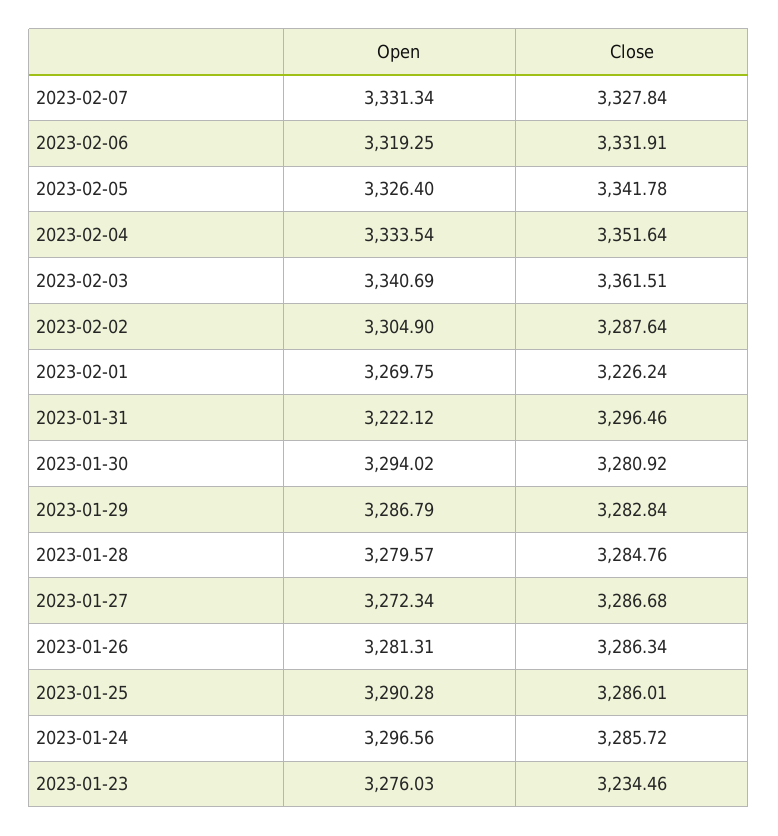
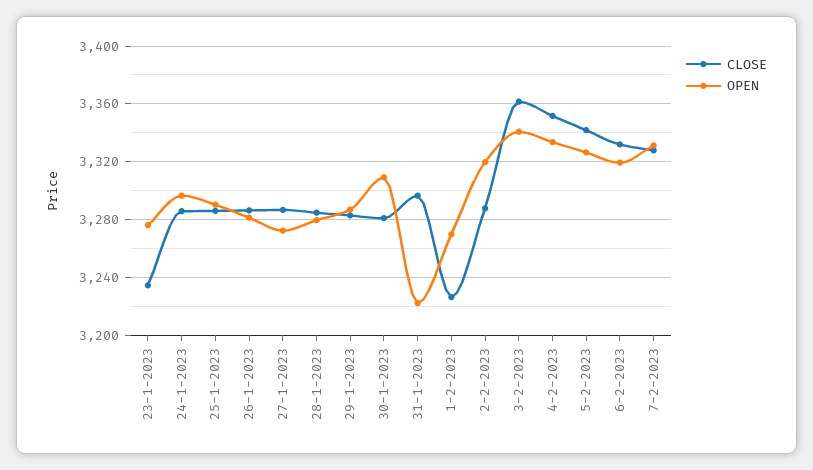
Open, 2023-02-02: 3304.9 -> 3320
Open, 2023-01-30: 3294.02 -> 3310

